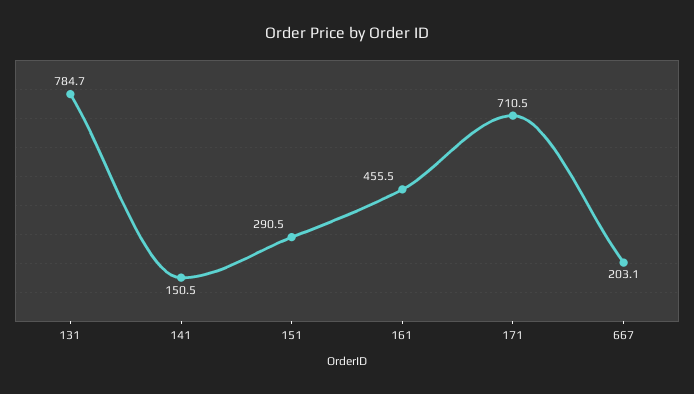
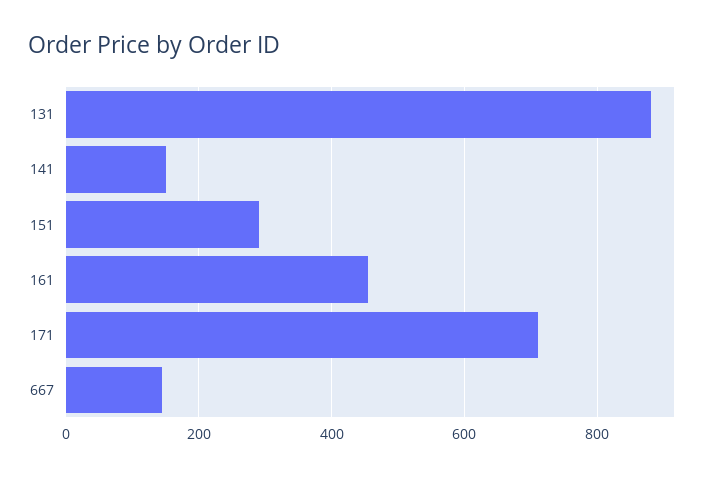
131: 784.7 -> 880
667: 203.1 -> 140

